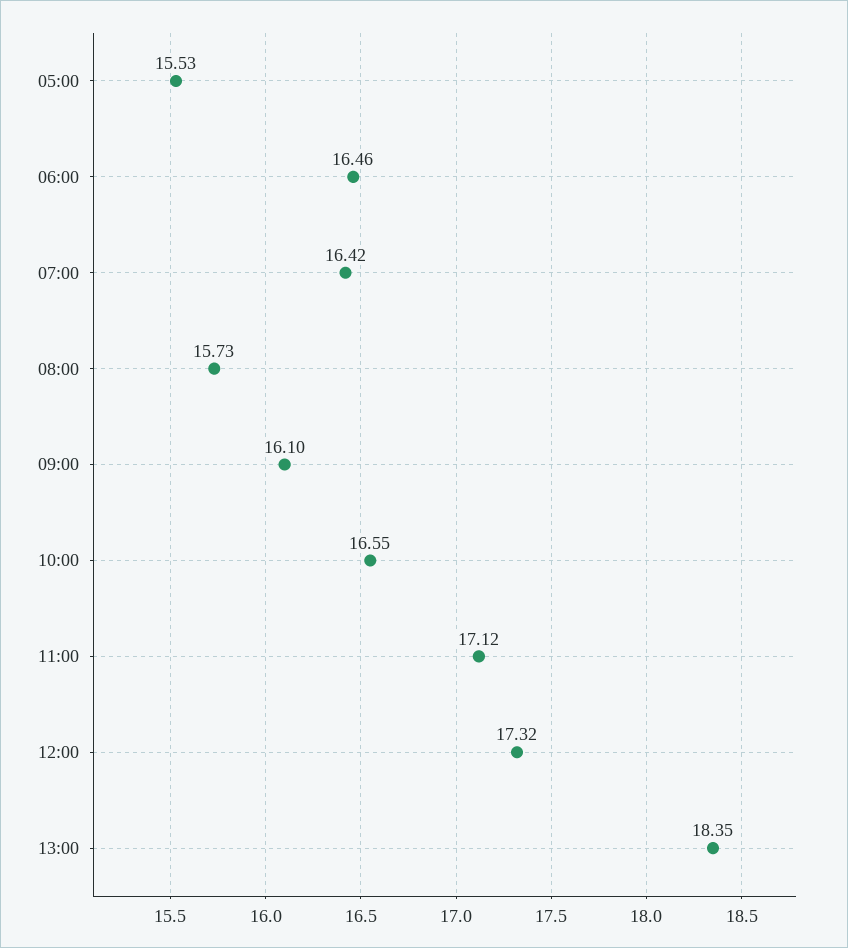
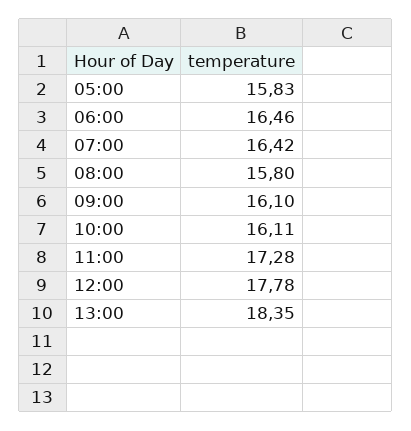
05:00: 15.53 -> 15.83
08:00: 15.73 -> 15.8
10:00: 16.55 -> 16.11
11:00: 17.12 -> 17.28
12:00: 17.32 -> 17.78

